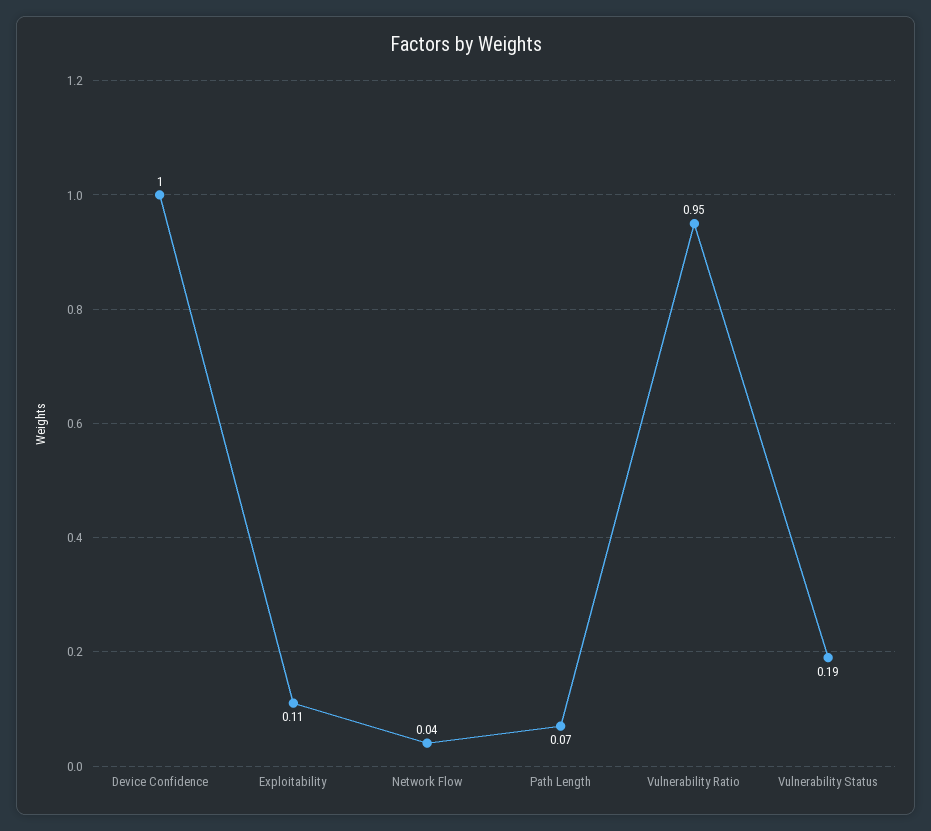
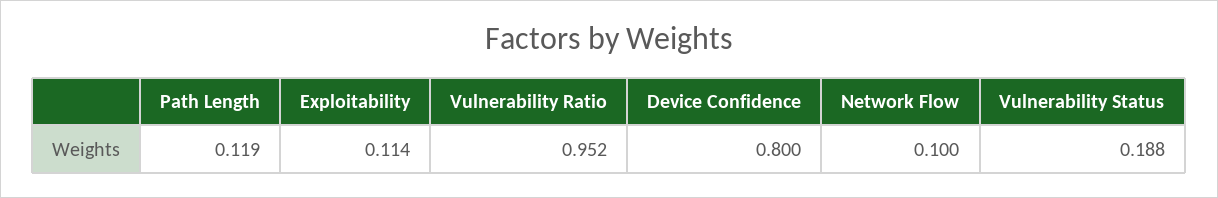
Device Confidence: 1 -> 0.8
Network Flow: 0.04 -> 0.1
Path Length: 0.07 -> 0.119

